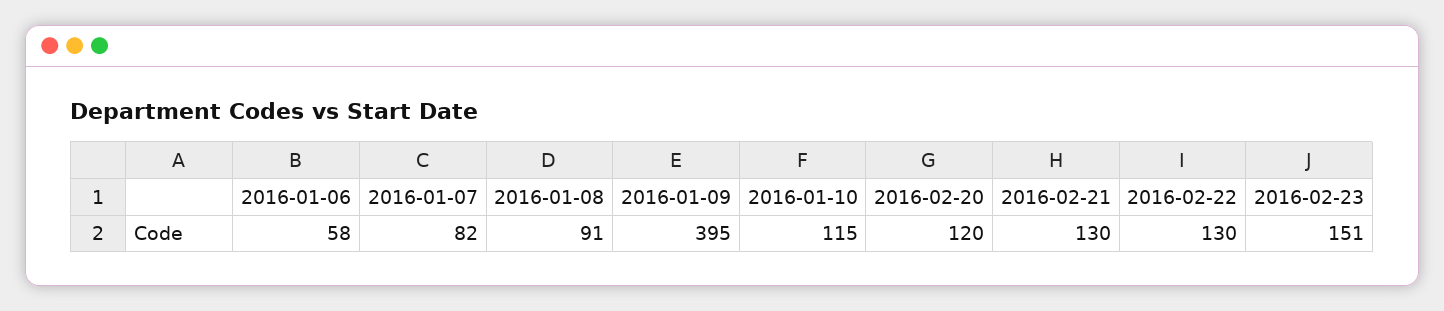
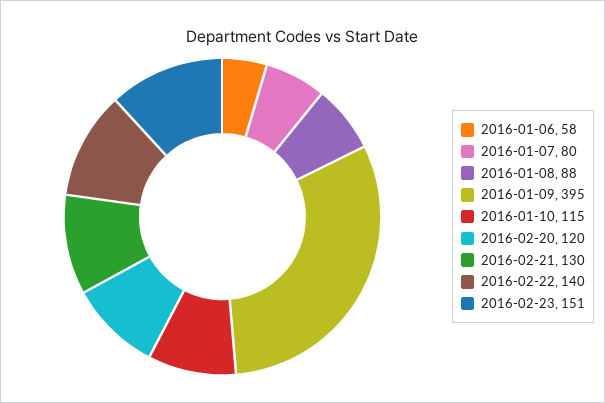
2016-01-07: 82 -> 80
2016-01-08: 91 -> 88
2016-02-22: 130 -> 140

